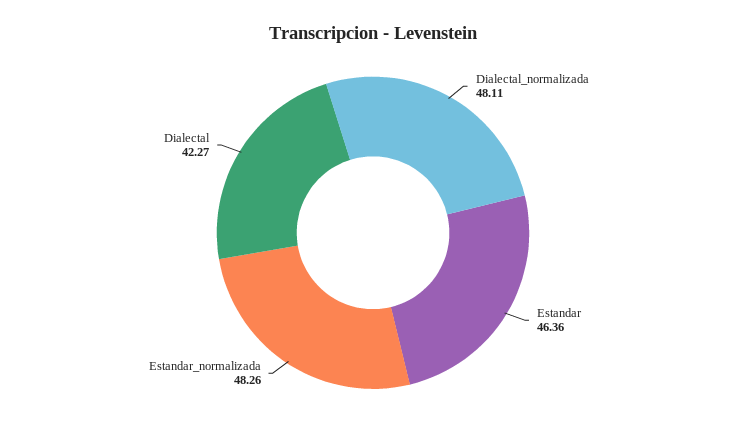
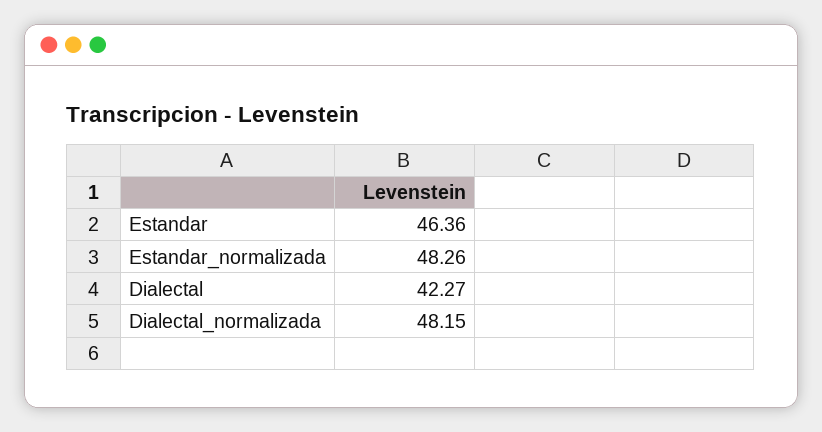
Dialectal_normalizada: 48.11 -> 48.15

